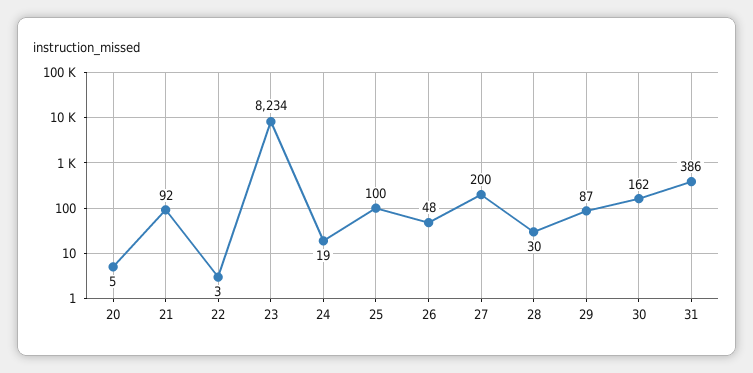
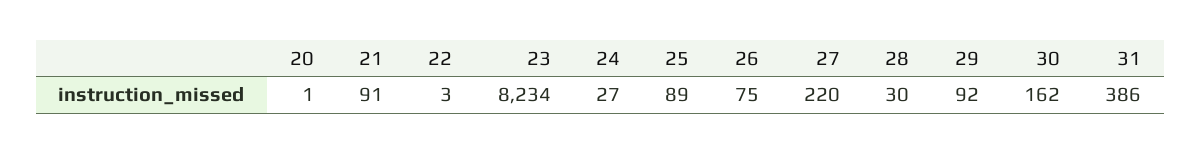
20: 5 -> 1
21: 92 -> 91
24: 19 -> 27
25: 100 -> 89
26: 48 -> 75
27: 200 -> 220
29: 87 -> 92

